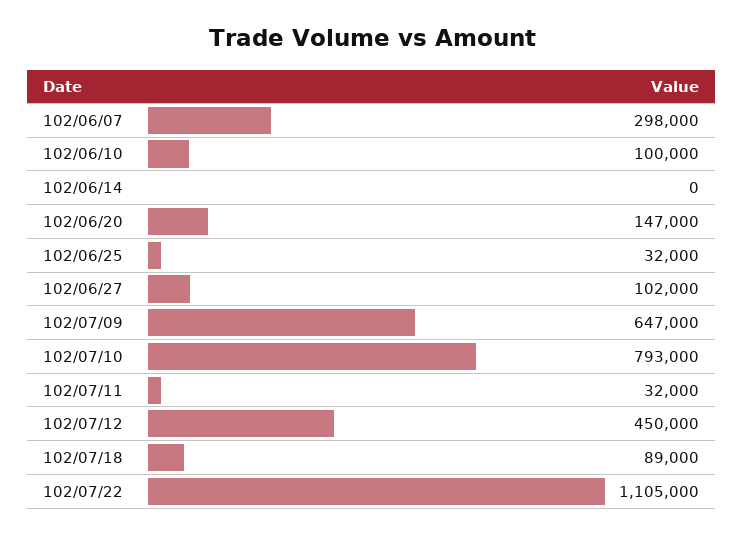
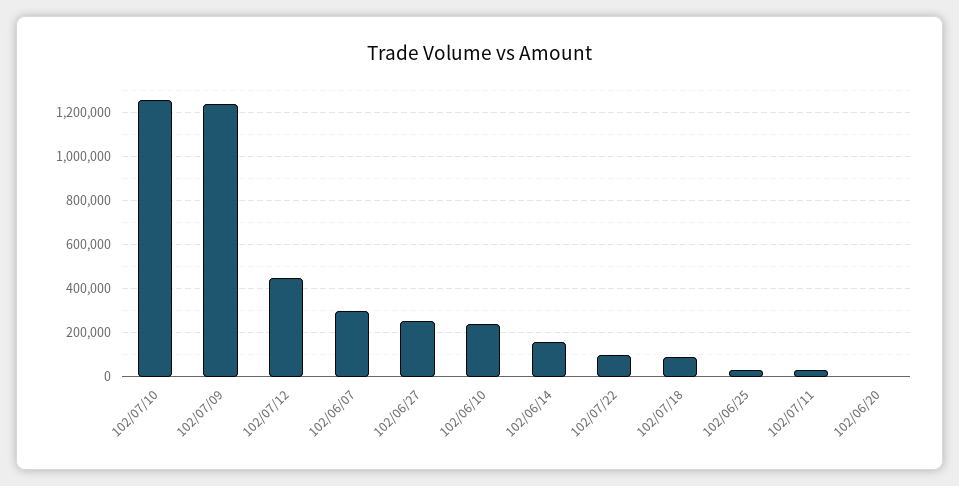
102/06/10: 100000 -> 250000
102/06/14: 0 -> 150000
102/06/20: 147000 -> 0
102/06/27: 102000 -> 250000
102/07/09: 647000 -> 1250000
102/07/10: 793000 -> 1250000
102/07/22: 1105000 -> 100000

